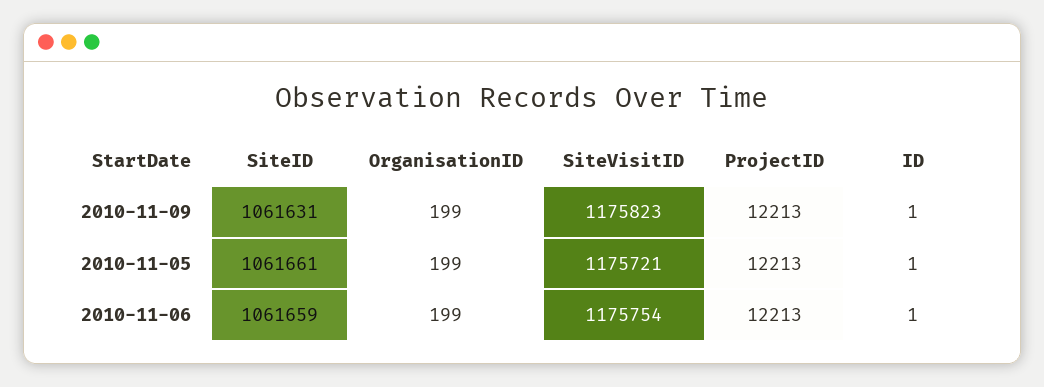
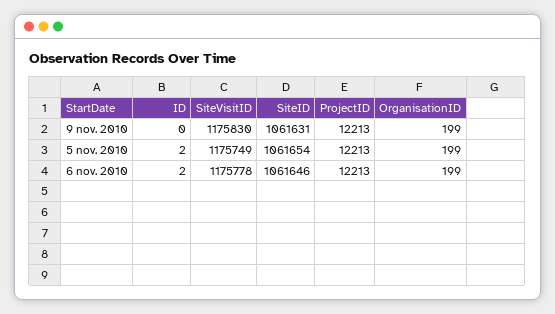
SiteVisitID, 2010-11-09: 1175823 -> 1175830
ID, 2010-11-09: 1 -> 0
SiteID, 2010-11-05: 1061661 -> 1061654
SiteVisitID, 2010-11-05: 1175721 -> 1175749
ID, 2010-11-05: 1 -> 2
SiteID, 2010-11-06: 1061659 -> 1061646
SiteVisitID, 2010-11-06: 1175754 -> 1175778
ID, 2010-11-06: 1 -> 2

